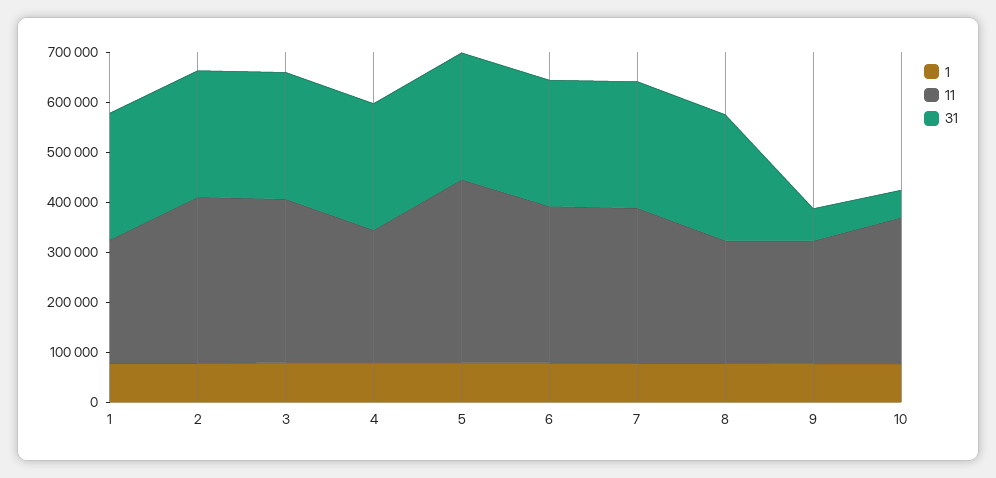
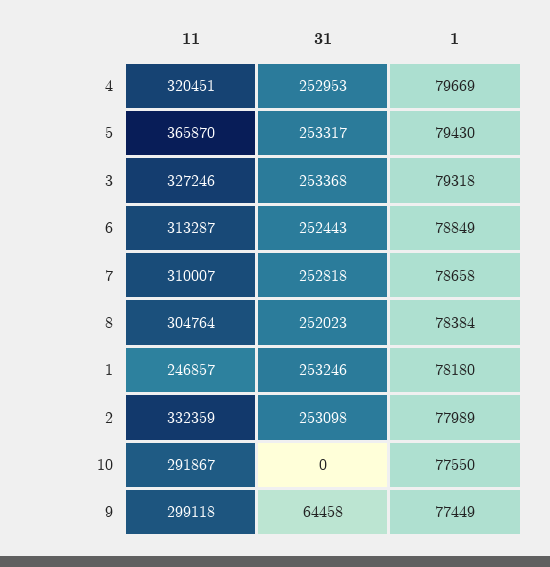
11, 4: 260000 -> 320451
11, 8: 240000 -> 304764
11, 9: 240000 -> 299118
31, 10: 60000 -> 0

